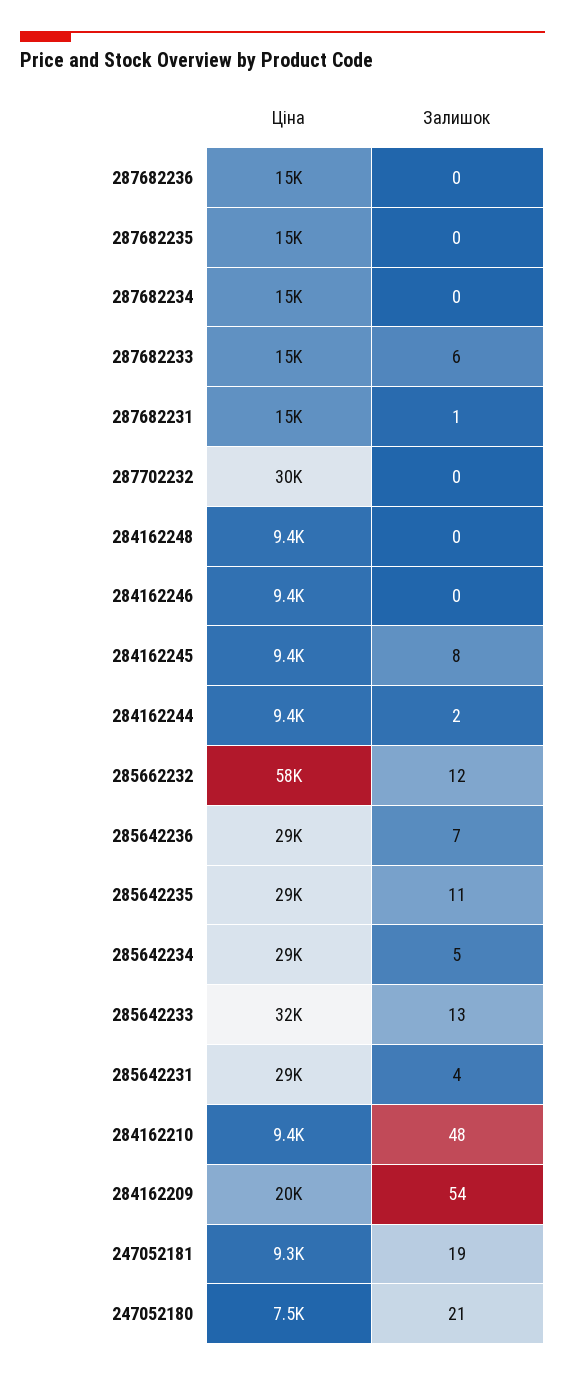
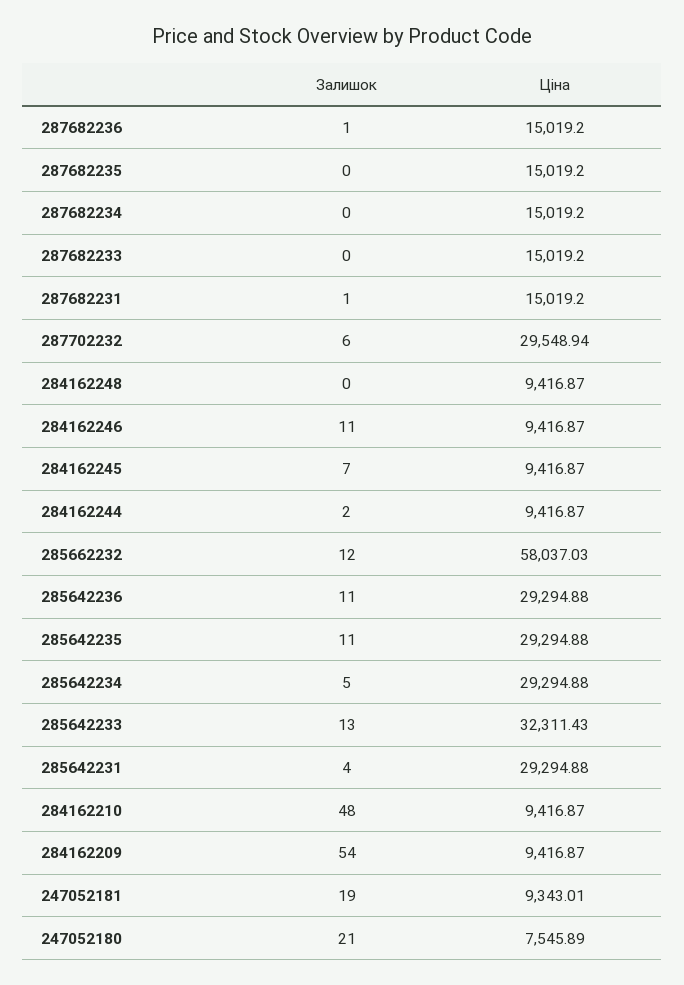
Залишок, 287682236: 0 -> 1
Залишок, 287682233: 6 -> 0
Залишок, 287702232: 0 -> 6
Залишок, 284162246: 0 -> 11
Залишок, 284162245: 8 -> 7
Залишок, 285642236: 7 -> 11
Ціна, 284162209: 20000 -> 9416.87

